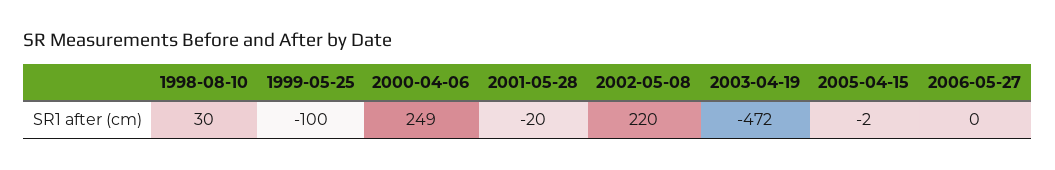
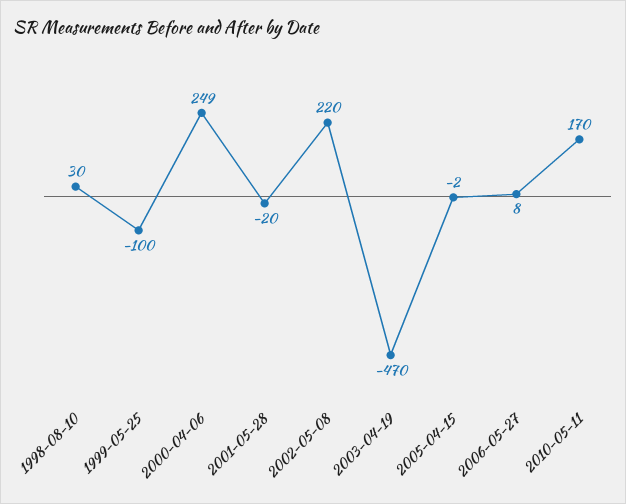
2003-04-19: -472 -> -470
2006-05-27: 0 -> 8
2010-05-11: none -> 170

